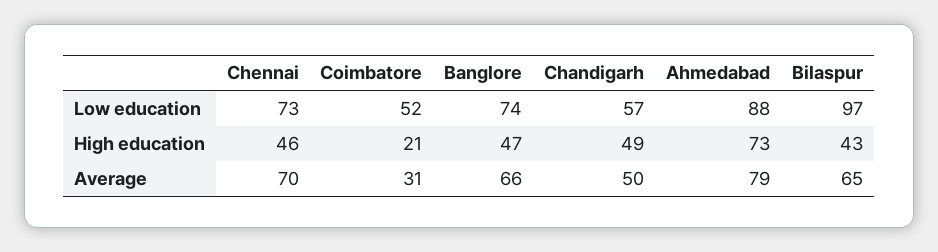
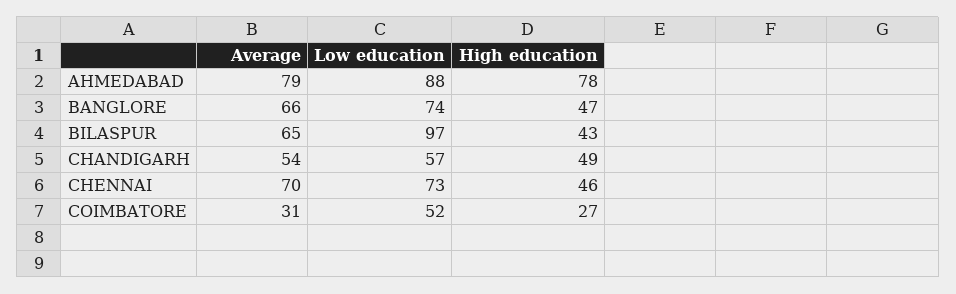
Coimbatore, High education: 21 -> 27
Ahmedabad, High education: 73 -> 78
Chandigarh, Average: 50 -> 54

